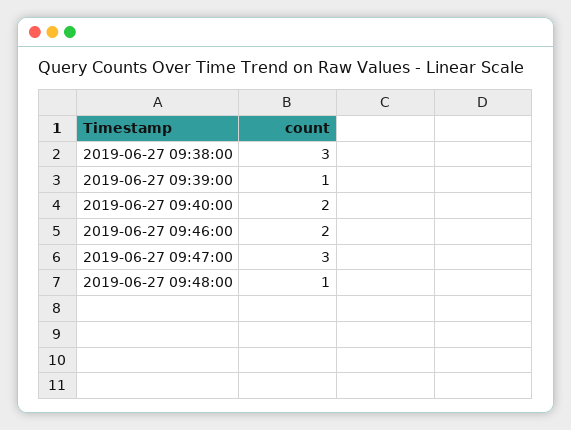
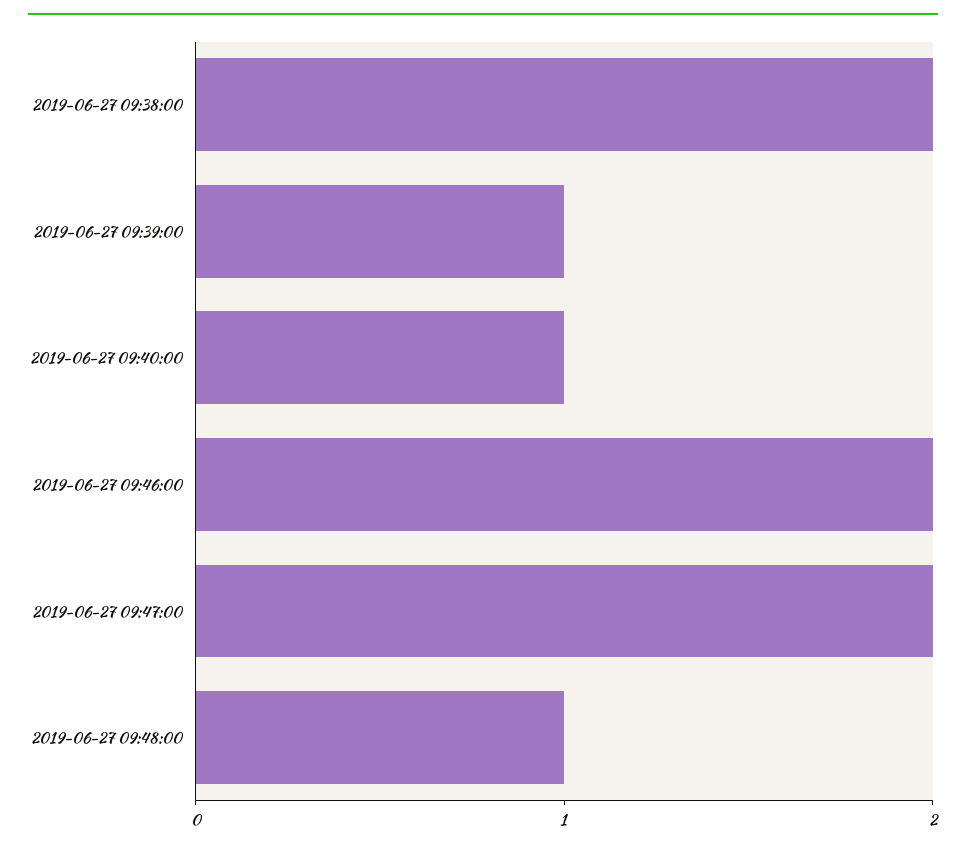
2019-06-27 09:38:00: 3 -> 2
2019-06-27 09:40:00: 2 -> 1
2019-06-27 09:47:00: 3 -> 2

